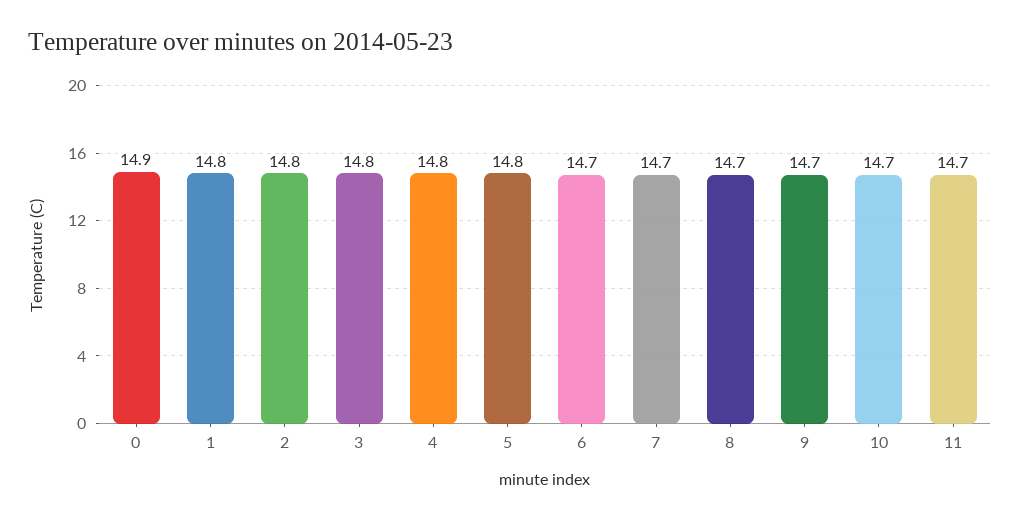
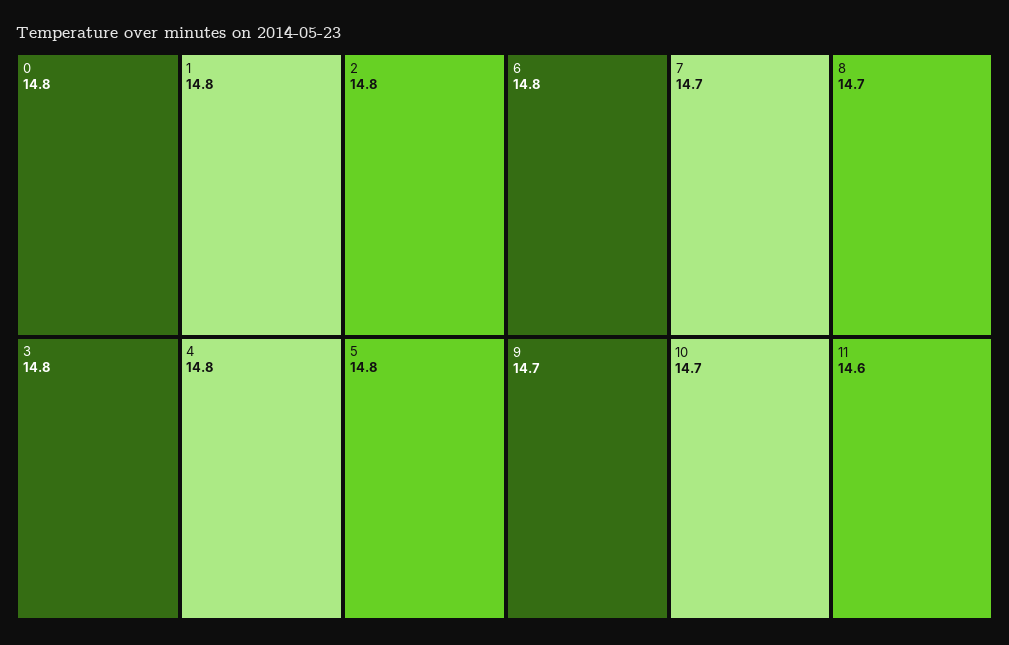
0: 14.9 -> 14.8
6: 14.7 -> 14.8
11: 14.7 -> 14.6

